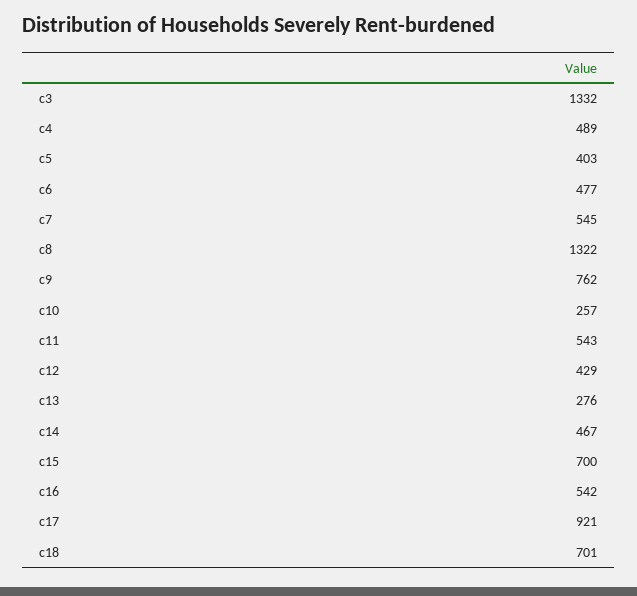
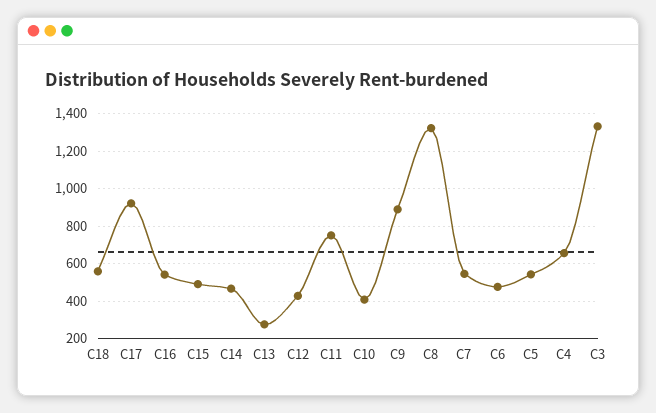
c4: 489 -> 650
c5: 403 -> 550
c9: 762 -> 900
c10: 257 -> 400
c11: 543 -> 750
c15: 700 -> 500
c18: 701 -> 550

